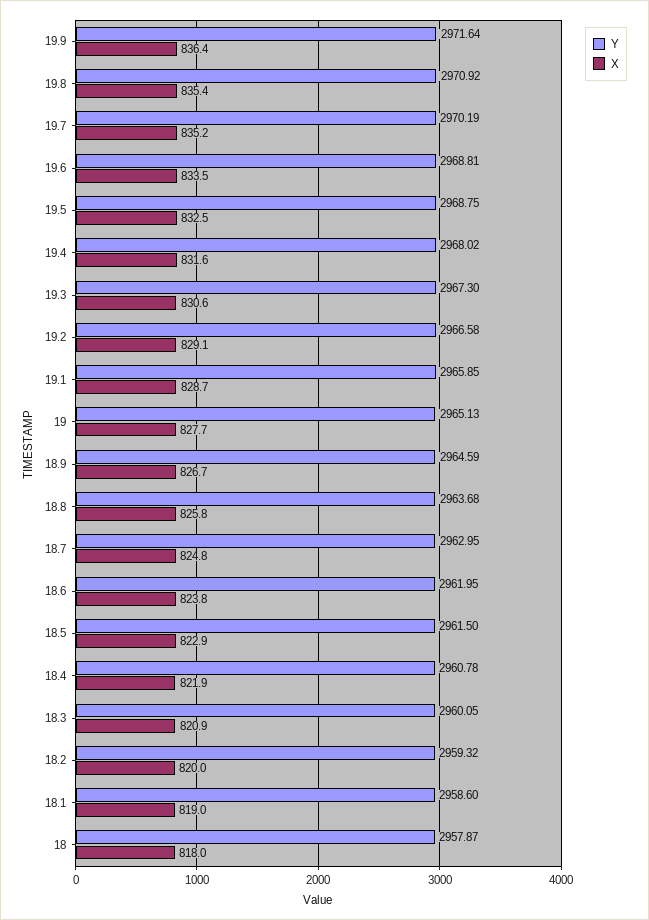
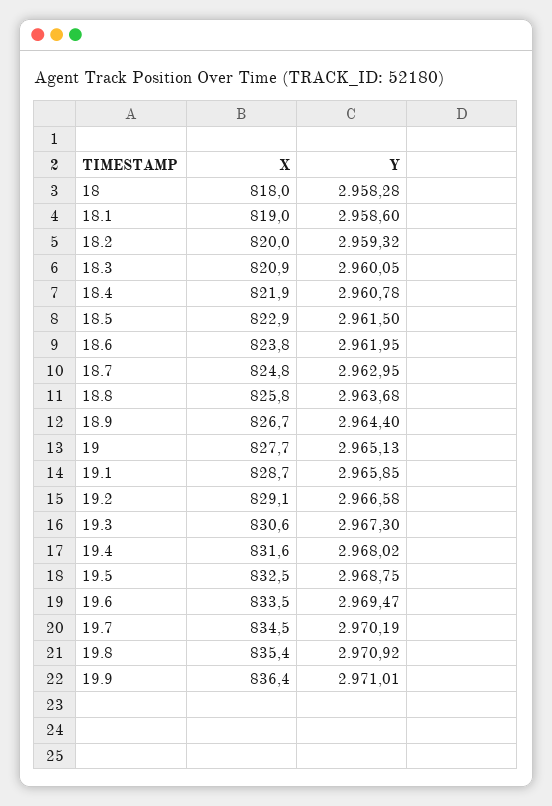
Y, 19.9: 2971.64 -> 2971.01
X, 19.7: 835.2 -> 834.5
Y, 19.6: 2968.81 -> 2969.47
Y, 18.9: 2964.59 -> 2964.4
Y, 18: 2957.87 -> 2958.28

